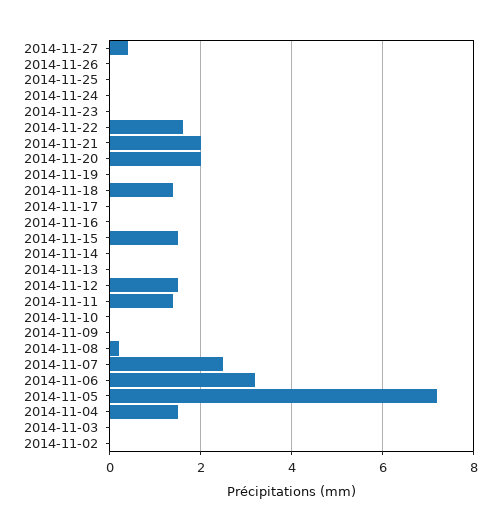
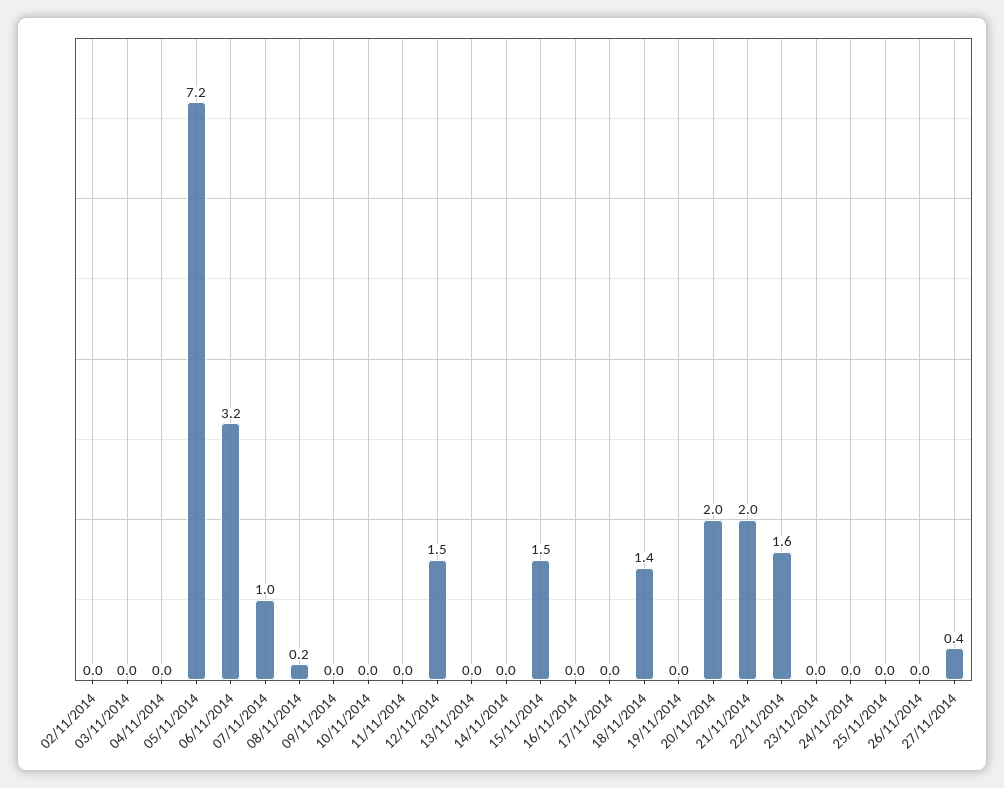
2014-11-11: 1.5 -> 0
2014-11-07: 2.5 -> 1
2014-11-04: 1.5 -> 0

